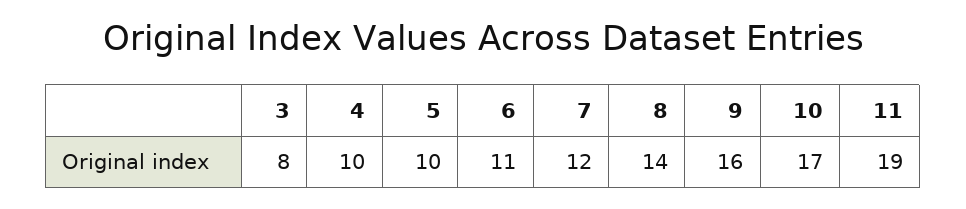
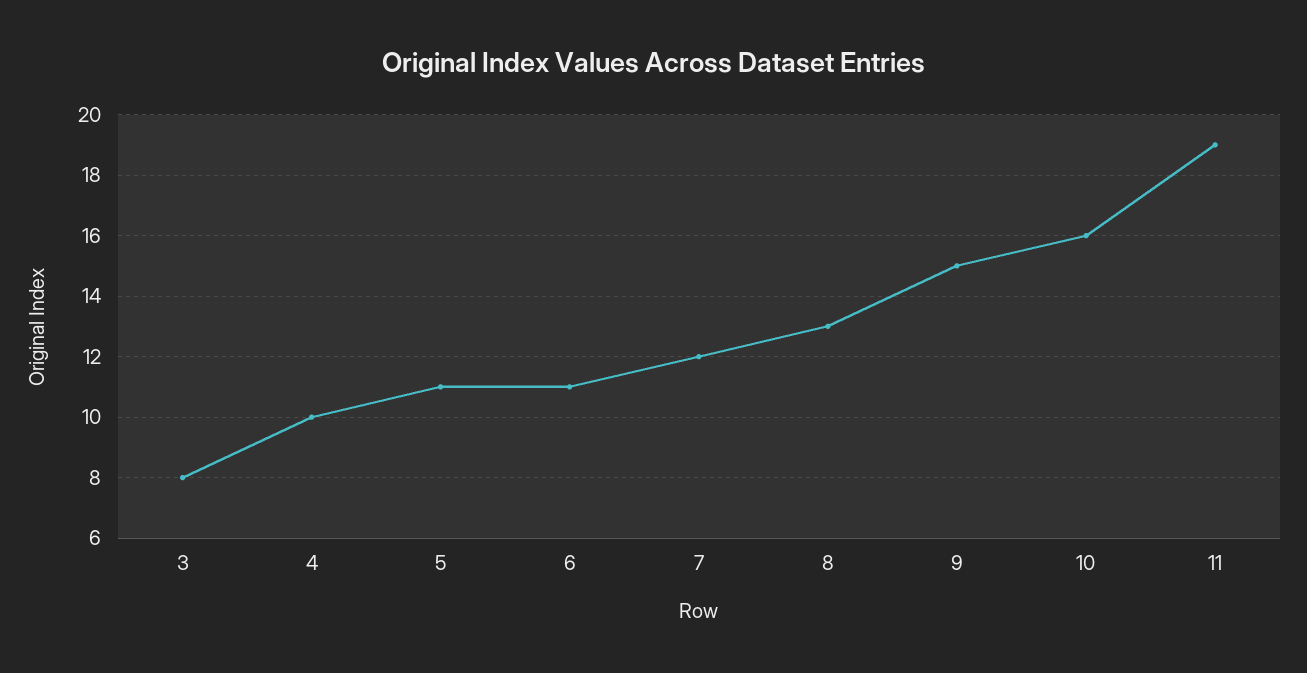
5: 10 -> 11
8: 14 -> 13
9: 16 -> 15
10: 17 -> 16

